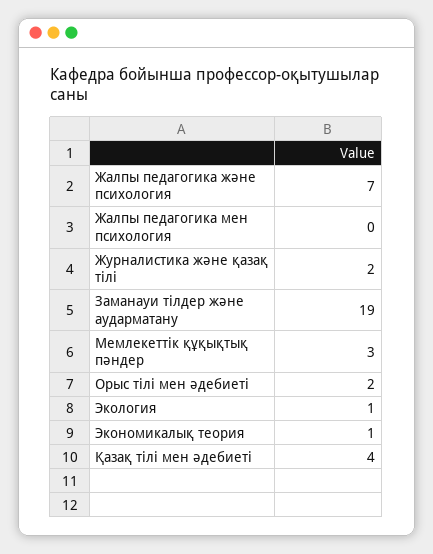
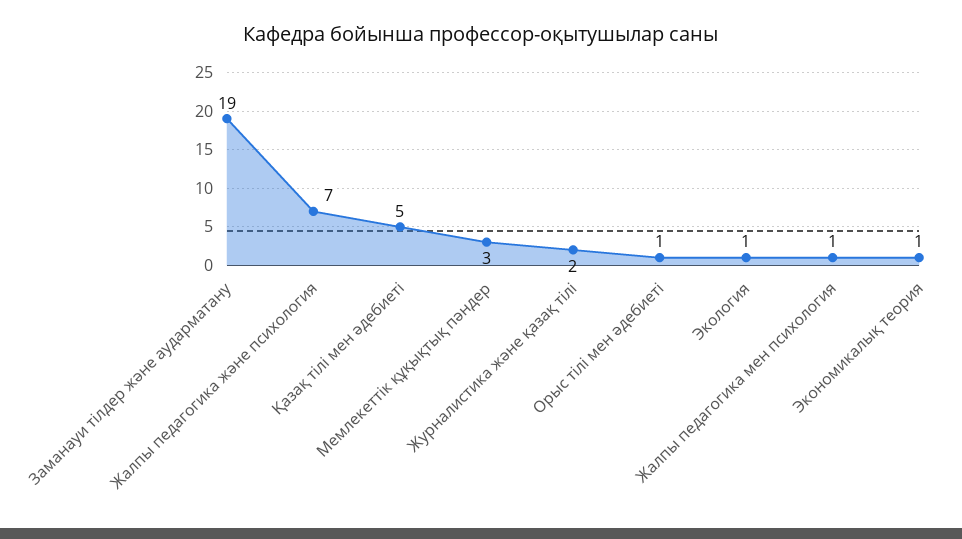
Жалпы педагогика мен психология: 0 -> 1
Орыс тілі мен әдебиеті: 2 -> 1
Қазақ тілі мен әдебиеті: 4 -> 5

